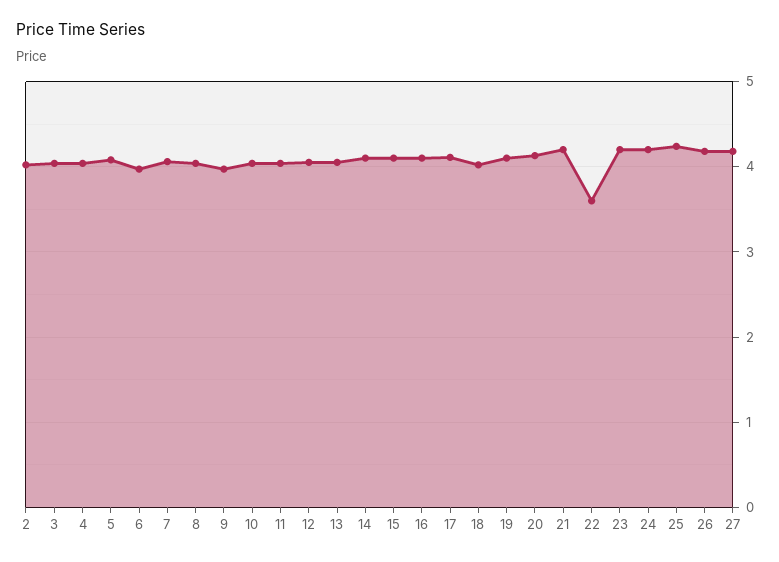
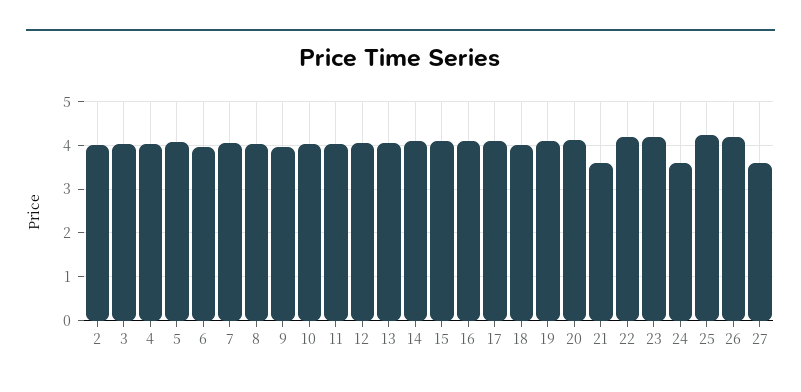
21: 4.2 -> 3.6
22: 3.6 -> 4.2
24: 4.2 -> 3.6
27: 4.2 -> 3.6

